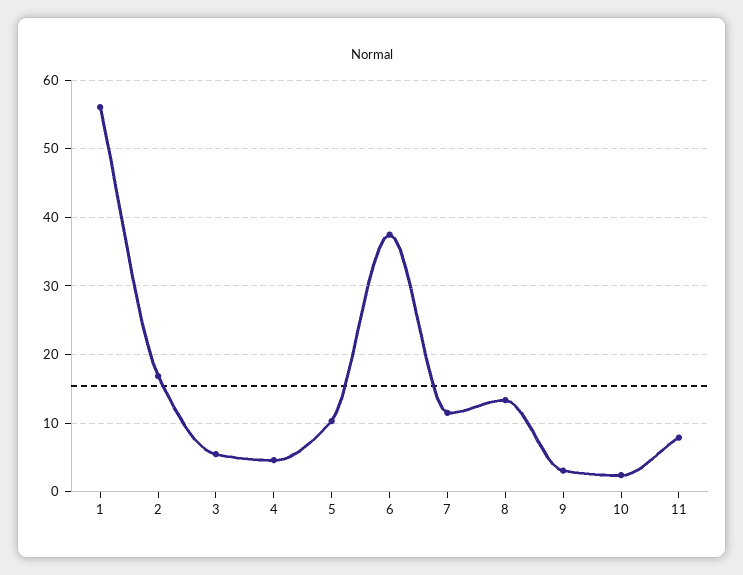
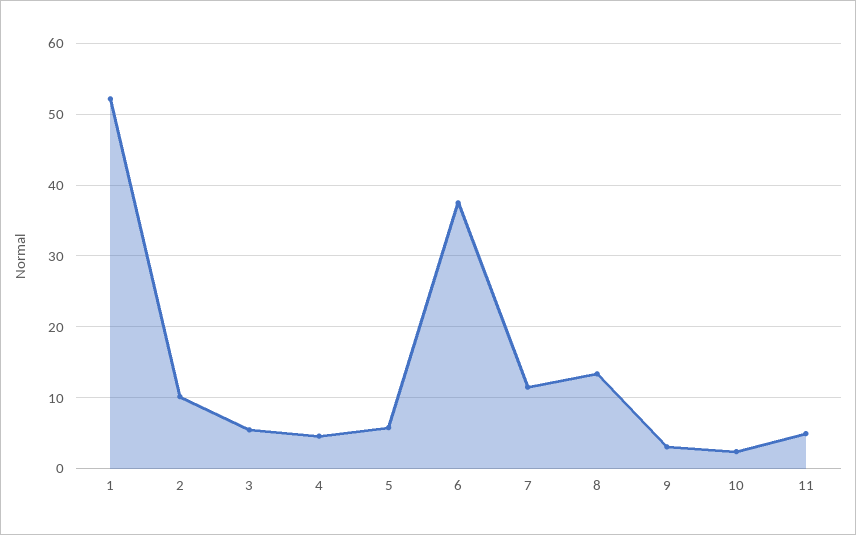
1: 56 -> 52
2: 17 -> 10
5: 10 -> 6
11: 8 -> 5

